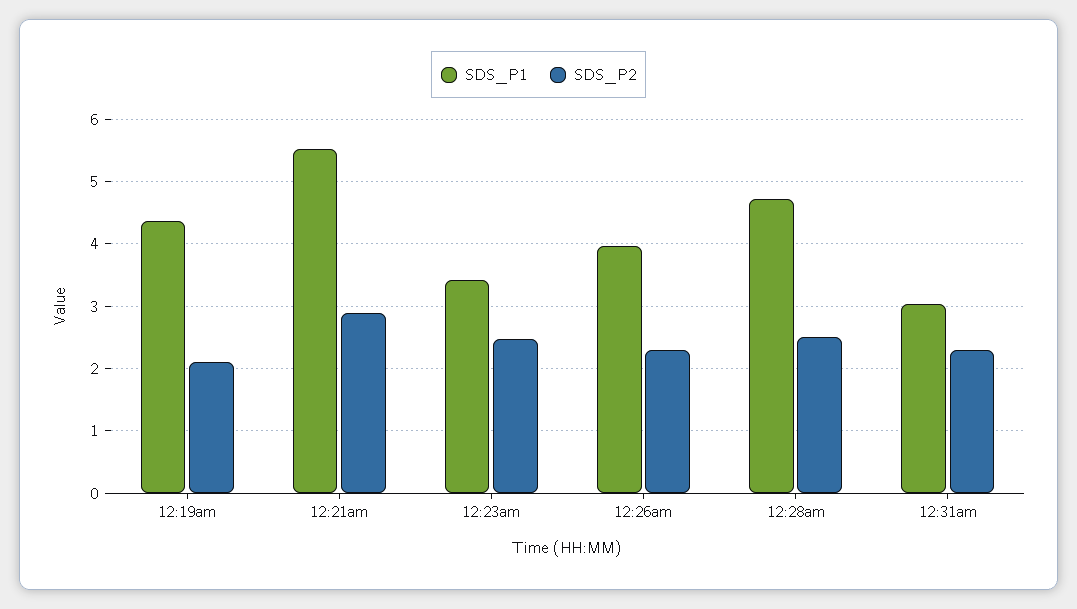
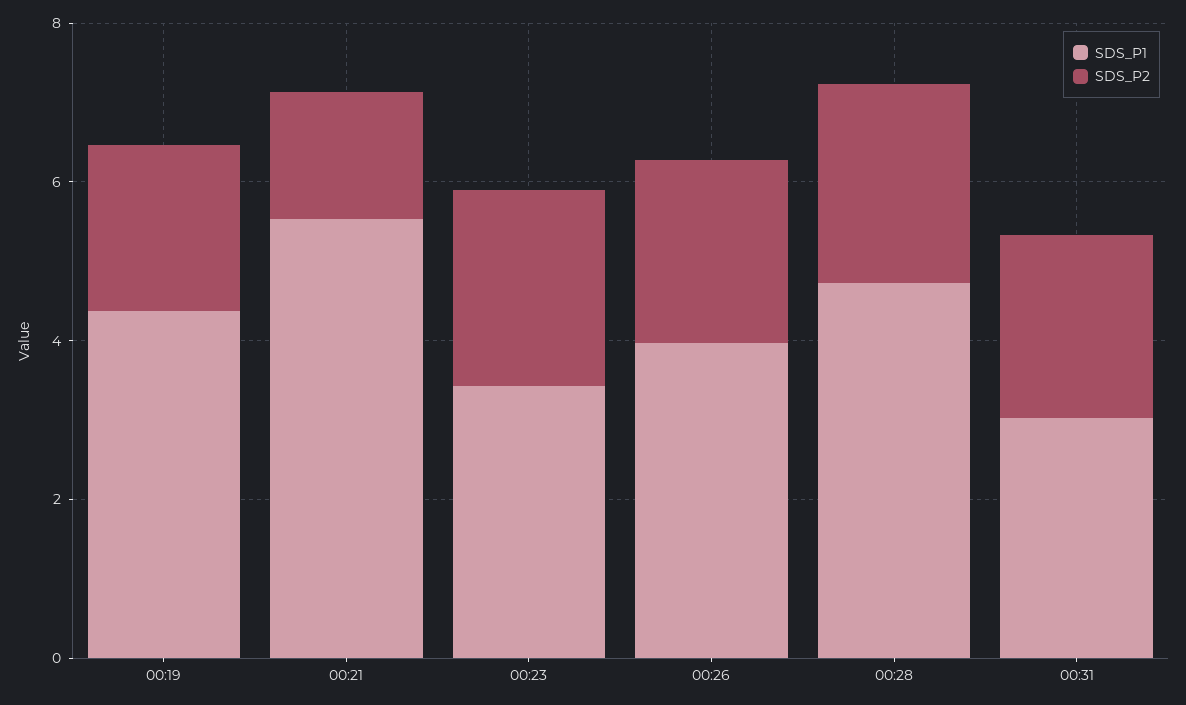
SDS_P2, 12:21am: 2.9 -> 1.5

